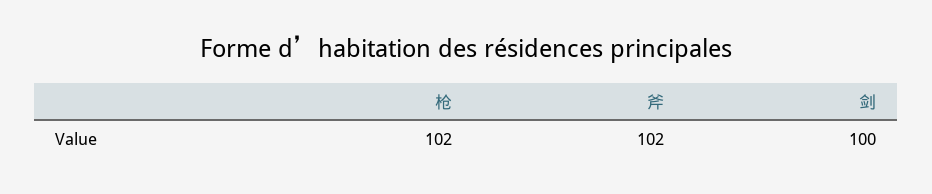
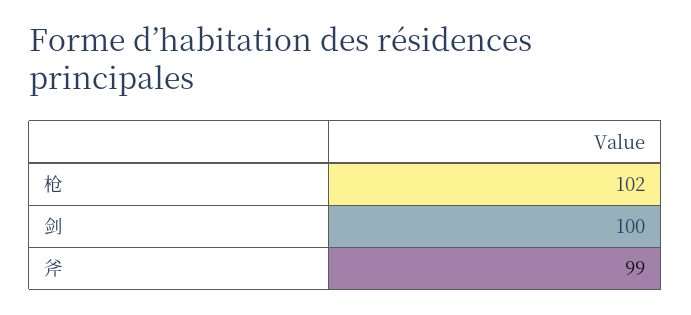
斧: 102 -> 99

